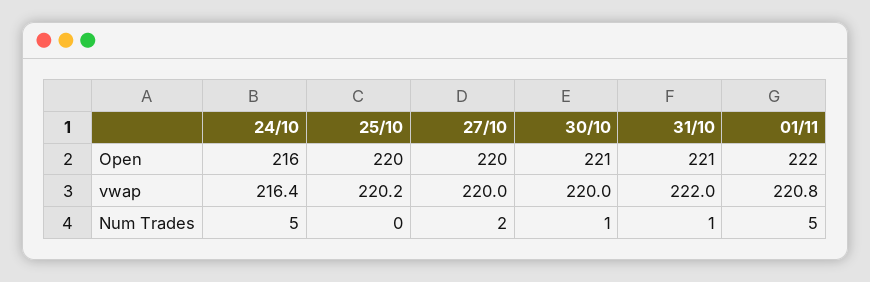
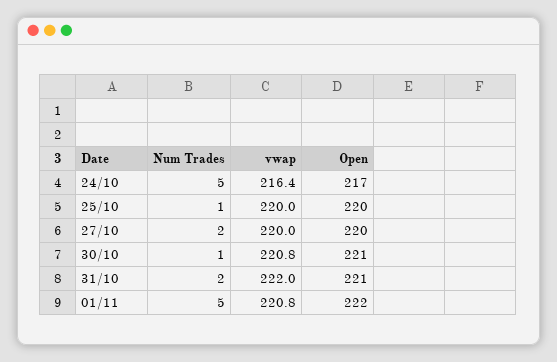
24/10, Open: 216 -> 217
25/10, vwap: 220.2 -> 220
30/10, vwap: 220 -> 220.8
25/10, Num Trades: 0 -> 1
31/10, Num Trades: 1 -> 2

